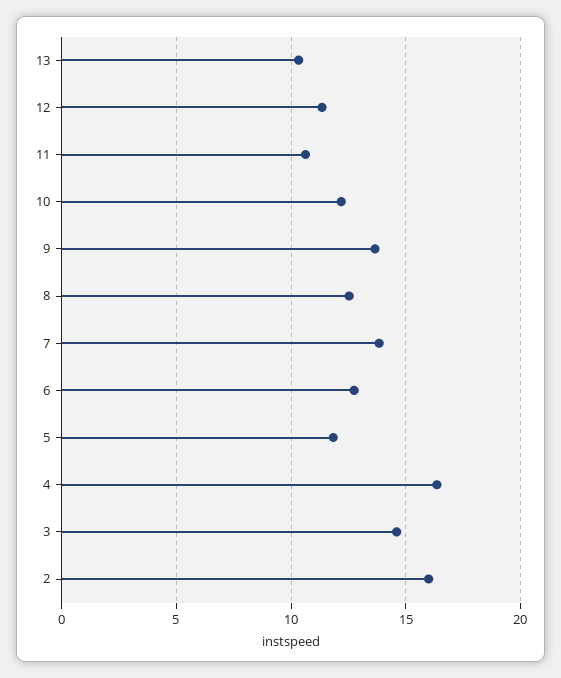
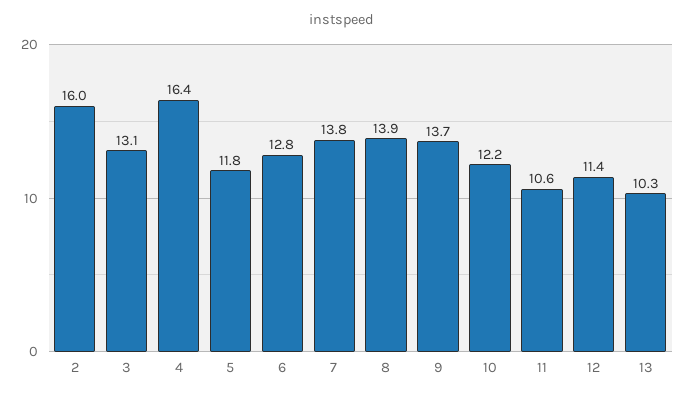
8: 12.5 -> 13.9
3: 14.5 -> 13.1

